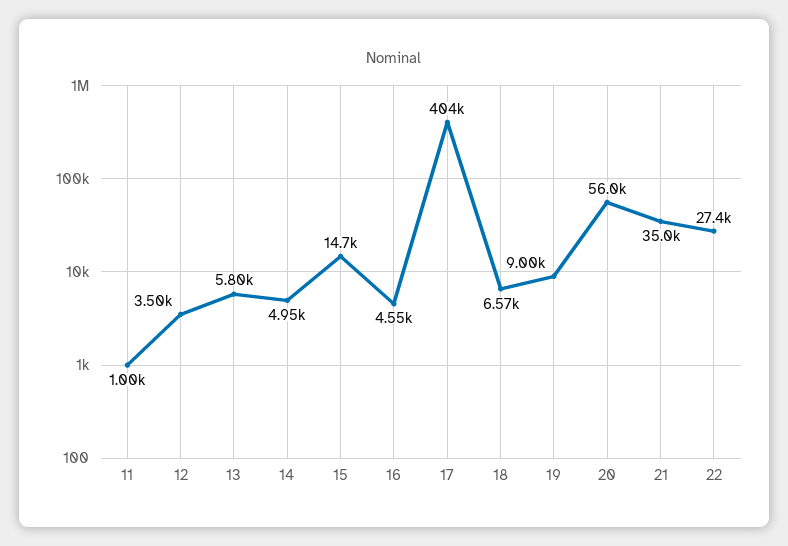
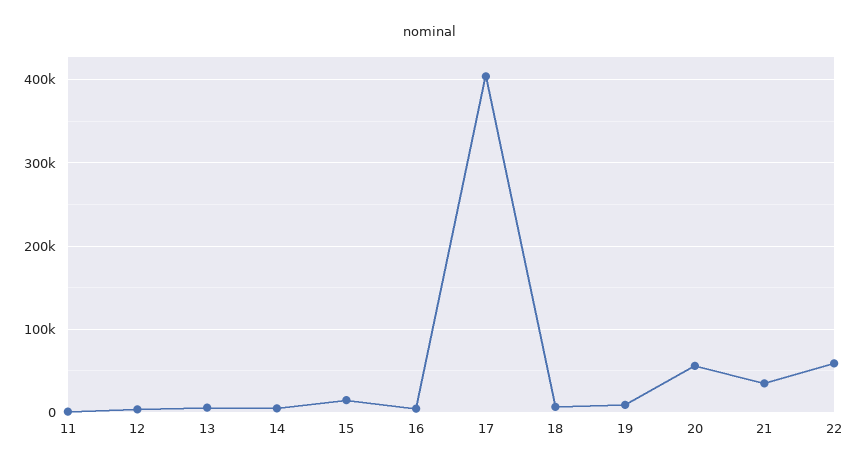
22: 27400 -> 60000

